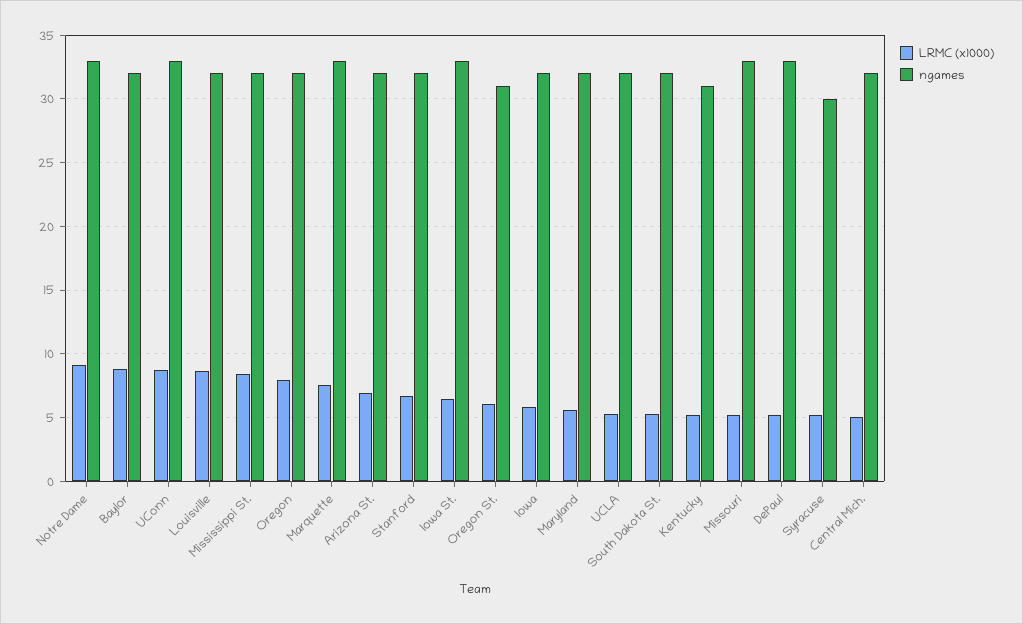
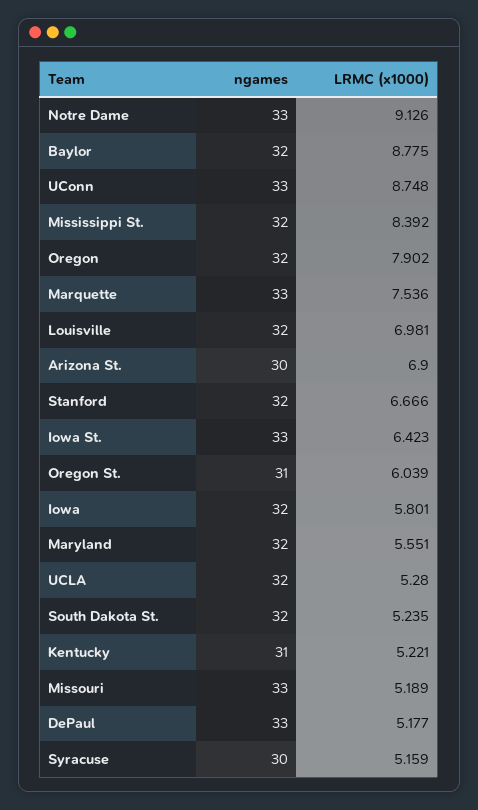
LRMC (x1000), Louisville: 8.5 -> 6.981
ngames, Arizona St.: 32 -> 30
LRMC (x1000), Central Mich.: 5 -> none
ngames, Central Mich.: 32 -> none

